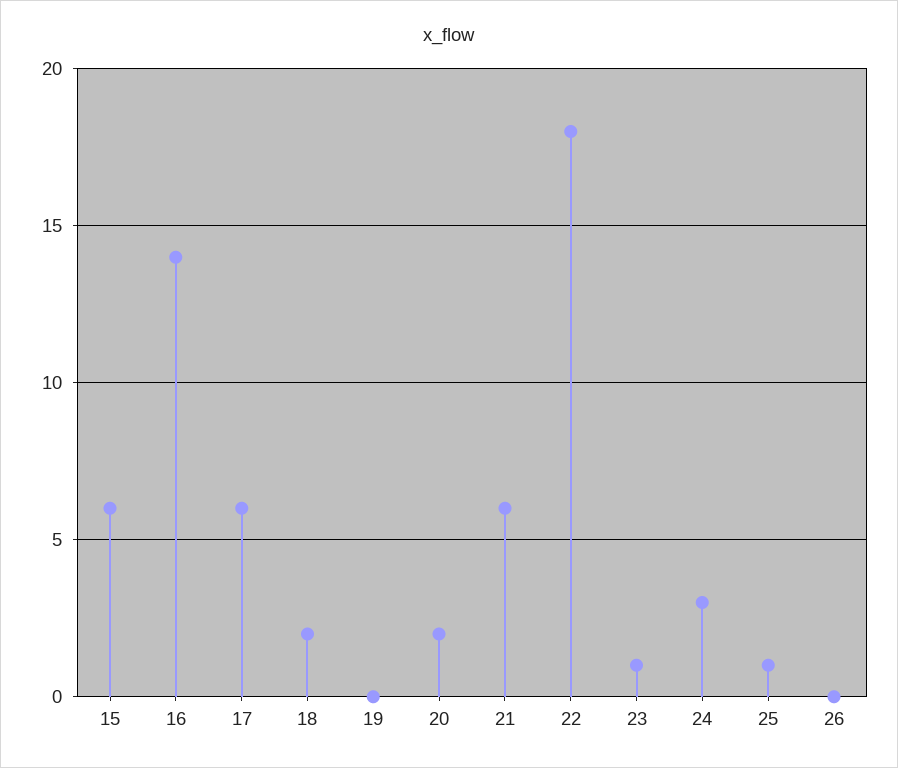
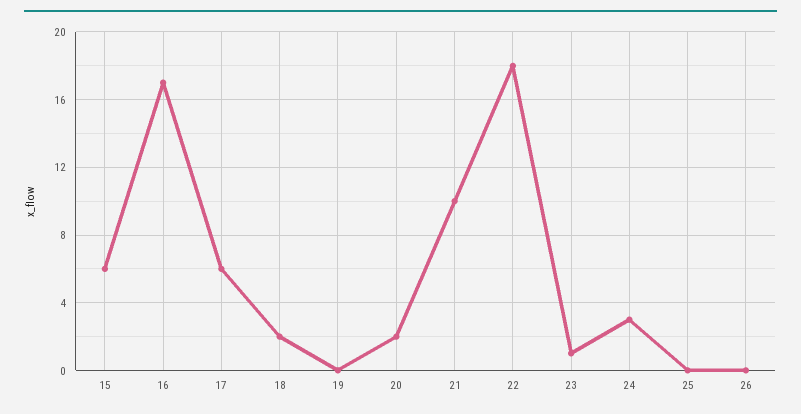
16: 14 -> 17
21: 6 -> 10
25: 1 -> 0

